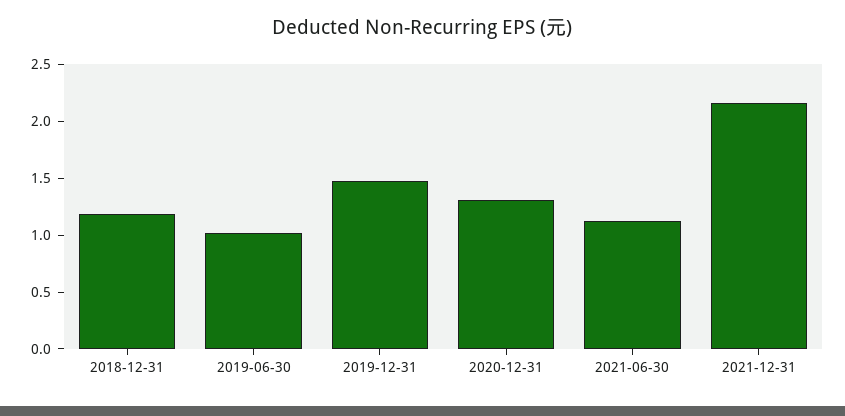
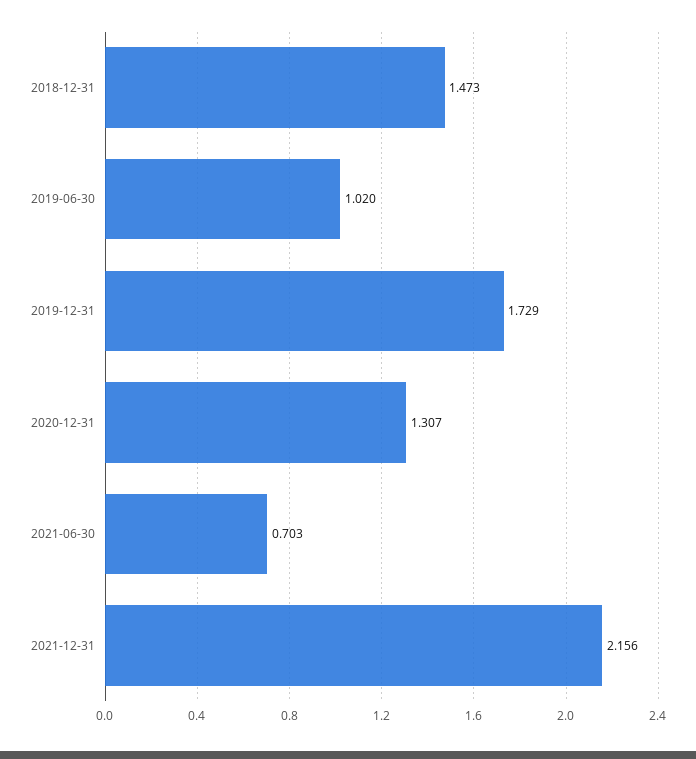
2018-12-31: 1.2 -> 1.473
2019-12-31: 1.5 -> 1.729
2021-06-30: 1.1 -> 0.703

